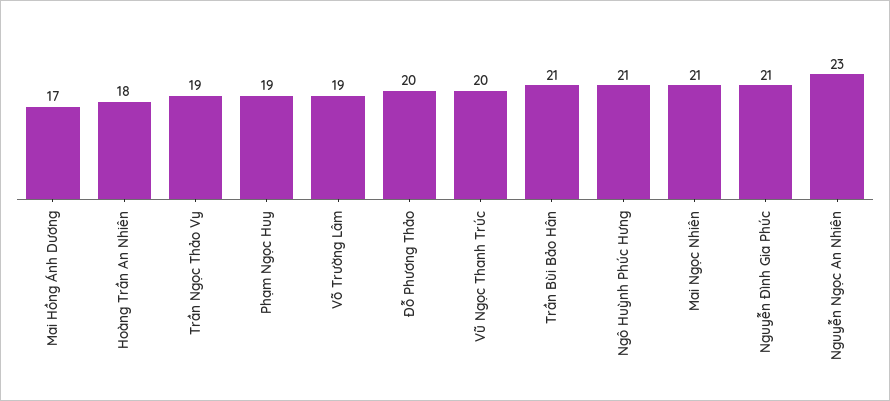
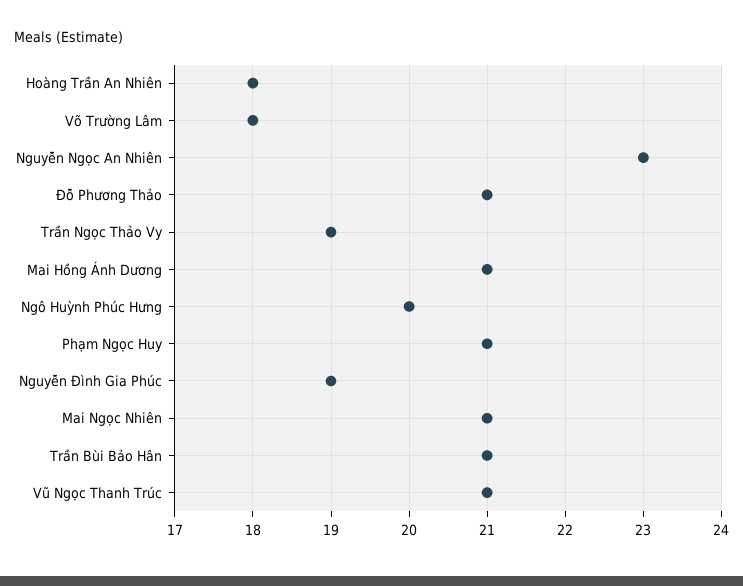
Mai Hồng Ánh Dương: 17 -> 21
Phạm Ngọc Huy: 19 -> 21
Võ Trường Lâm: 19 -> 18
Đỗ Phương Thảo: 20 -> 21
Vũ Ngọc Thanh Trúc: 20 -> 21
Ngô Huỳnh Phúc Hưng: 21 -> 20
Nguyễn Đình Gia Phúc: 21 -> 19

